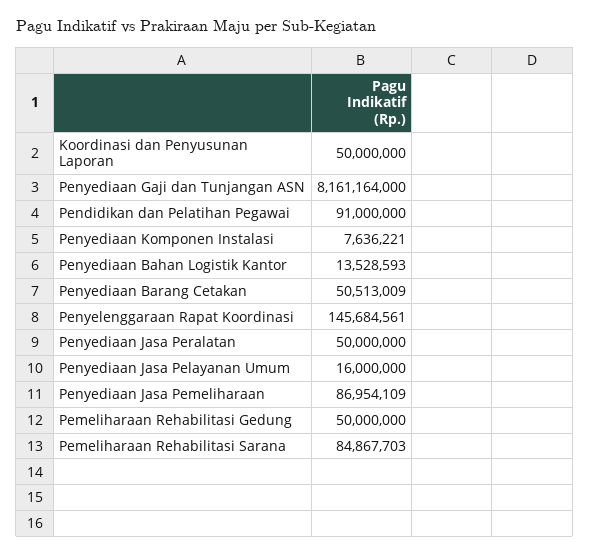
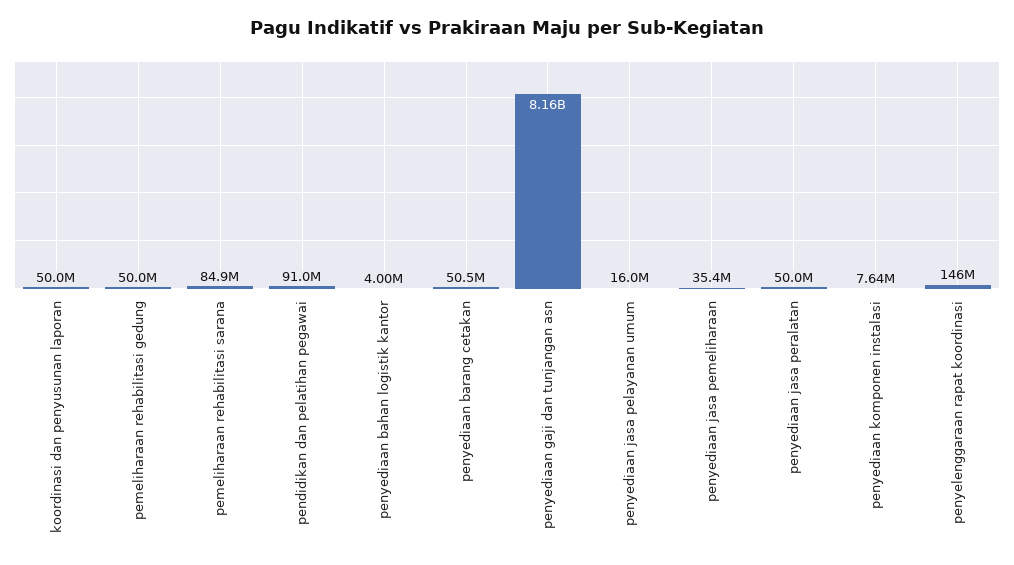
Penyediaan Bahan Logistik Kantor: 13528593 -> 4000000
Penyediaan Jasa Pemeliharaan: 86954109 -> 35400000

